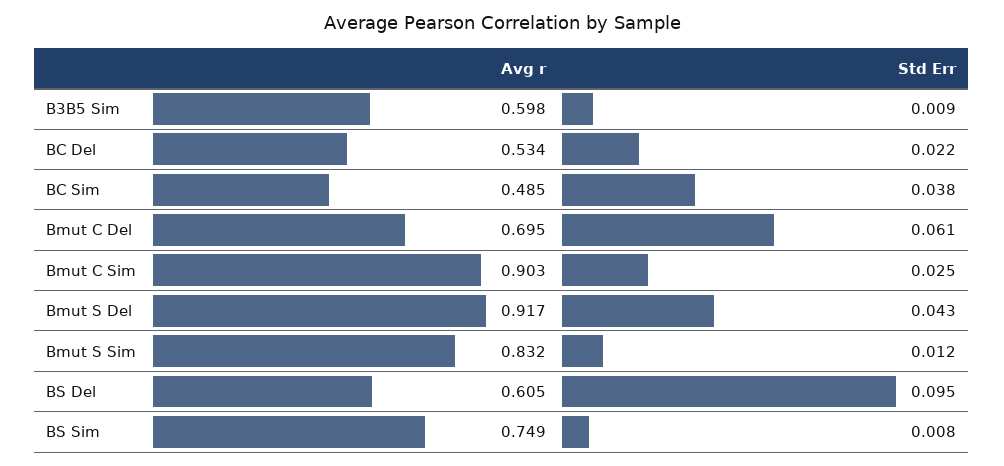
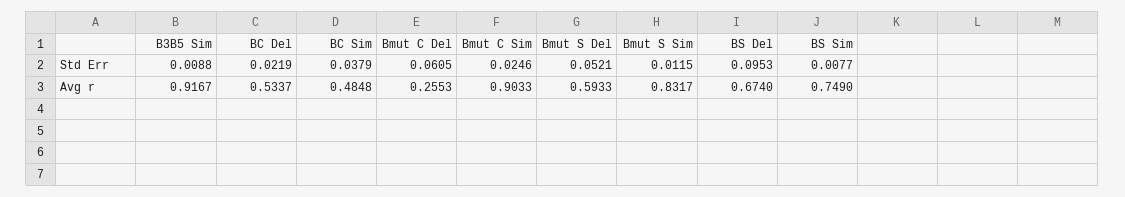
Avg r, B3B5 Sim: 0.598 -> 0.9167
Avg r, Bmut C Del: 0.695 -> 0.2553
Avg r, Bmut S Del: 0.917 -> 0.5933
Std Err, Bmut S Del: 0.043 -> 0.0521
Avg r, BS Del: 0.605 -> 0.674

